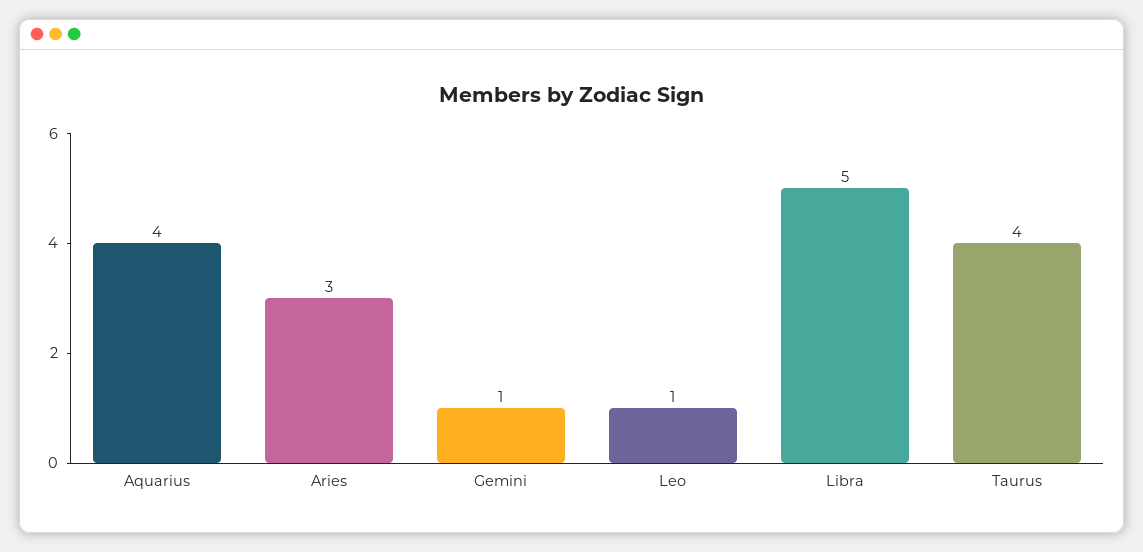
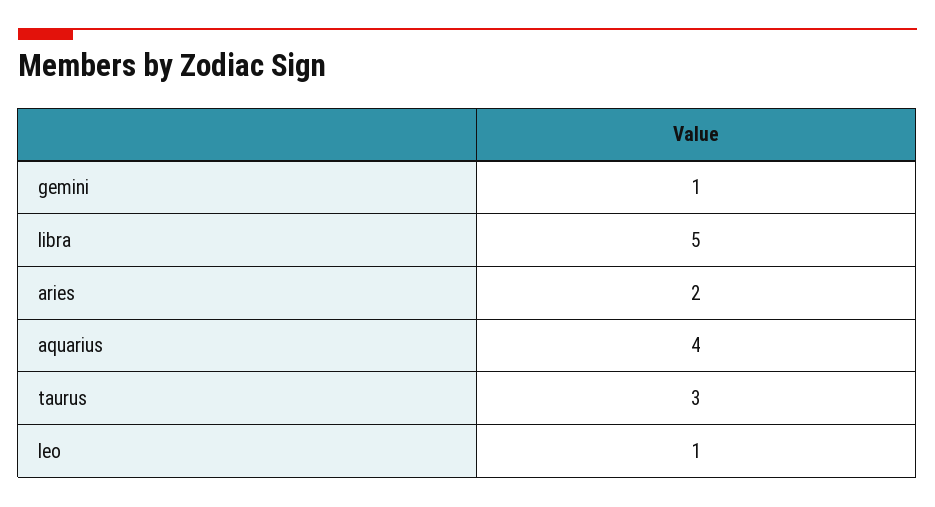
Aries: 3 -> 2
Taurus: 4 -> 3

